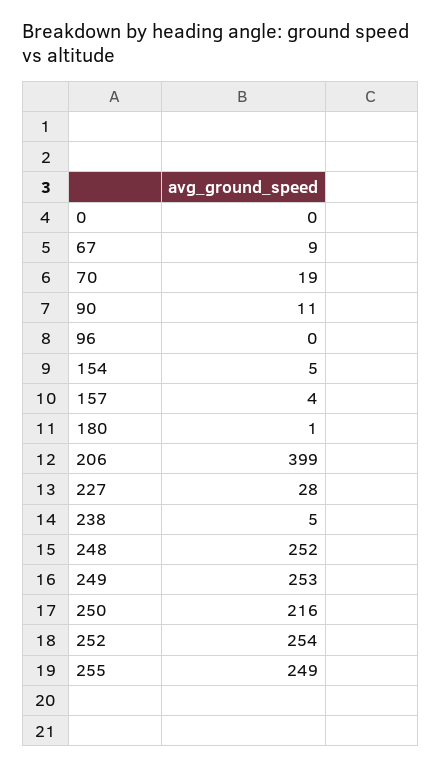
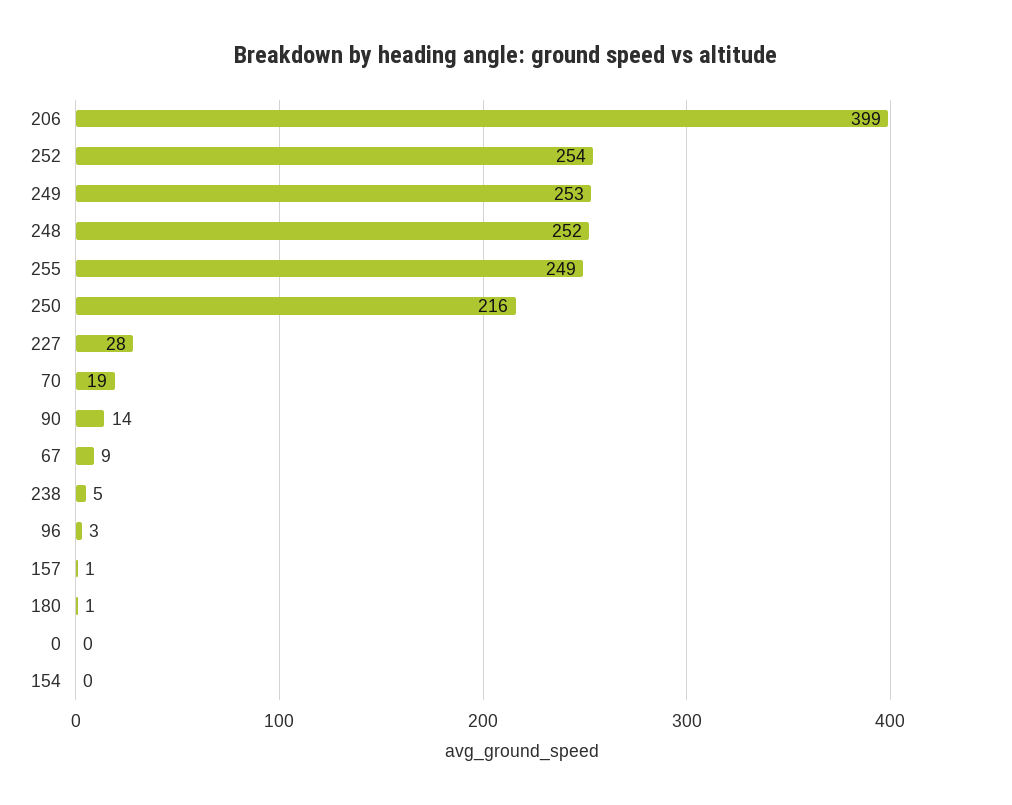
90: 11 -> 14
96: 0 -> 3
154: 5 -> 0
157: 4 -> 1

